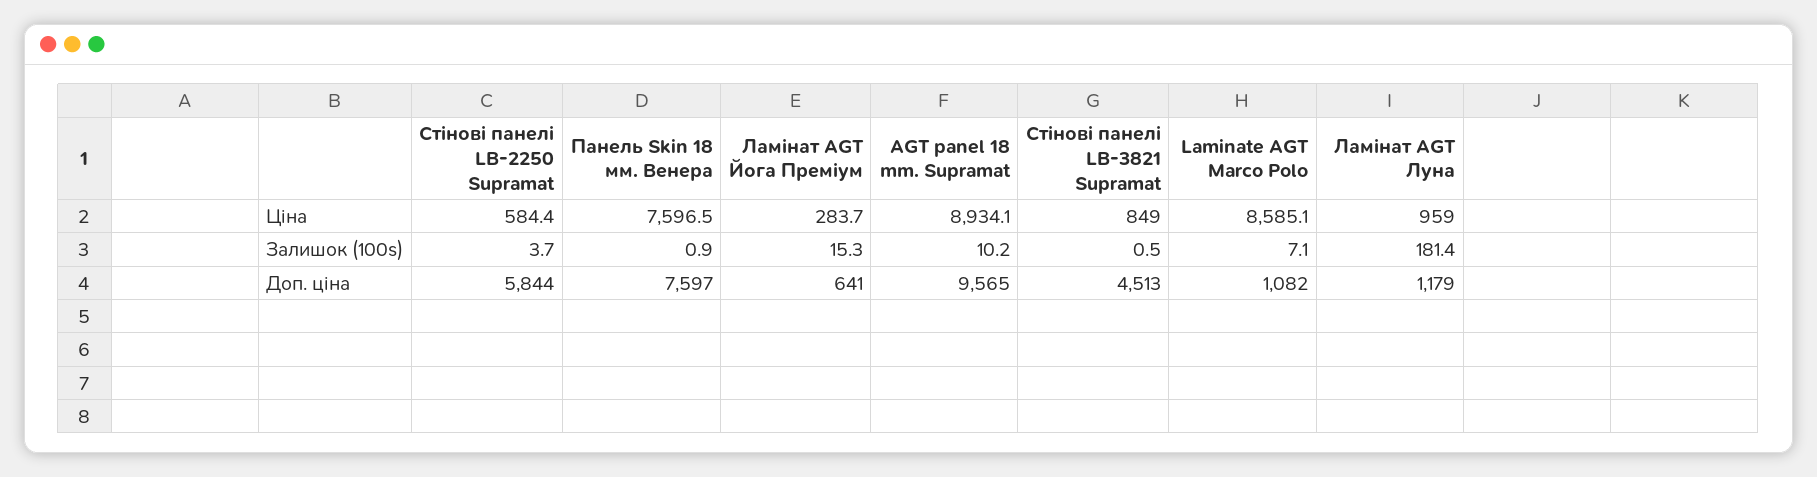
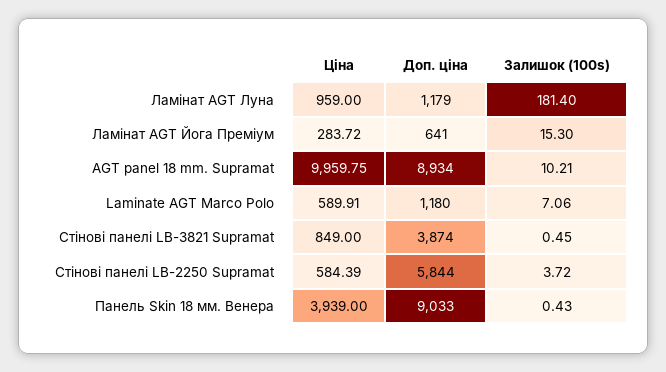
Панель Skin 18 мм. Венера, Ціна: 7596.5 -> 3939
AGT panel 18 mm. Supramat, Ціна: 8934.1 -> 9959.75
Laminate AGT Marco Polo, Ціна: 8585.1 -> 589.91
Панель Skin 18 мм. Венера, Залишок (100s): 0.9 -> 0.43
Панель Skin 18 мм. Венера, Доп. ціна: 7597 -> 9033
AGT panel 18 mm. Supramat, Доп. ціна: 9565 -> 8934
Стінові панелі LB-3821 Supramat, Доп. ціна: 4513 -> 3874
Laminate AGT Marco Polo, Доп. ціна: 1082 -> 1180

